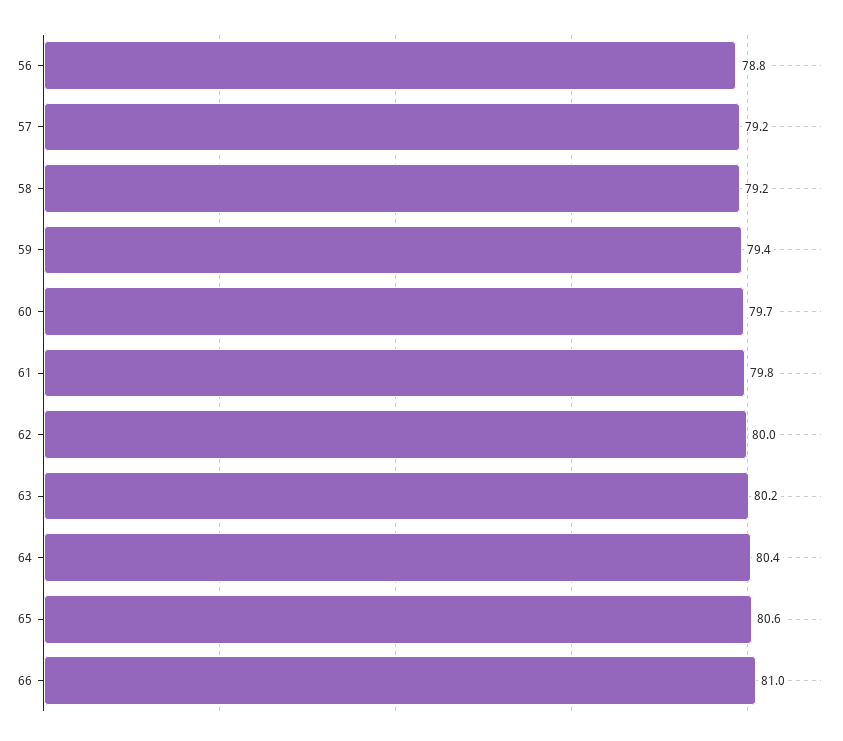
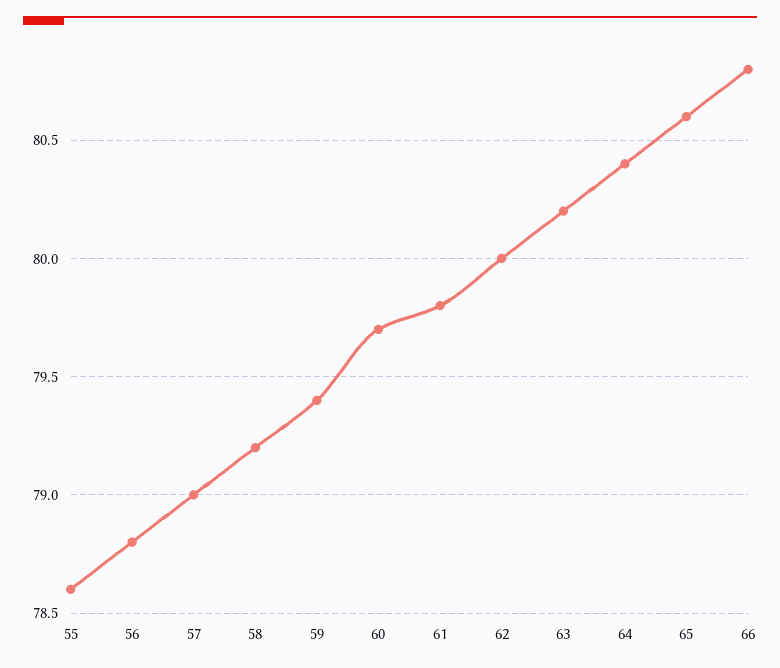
57: 79.2 -> 79
66: 81 -> 80.8
55: none -> 78.6

